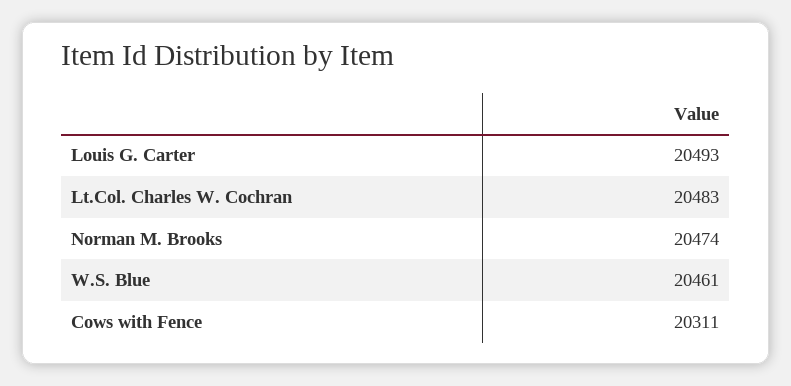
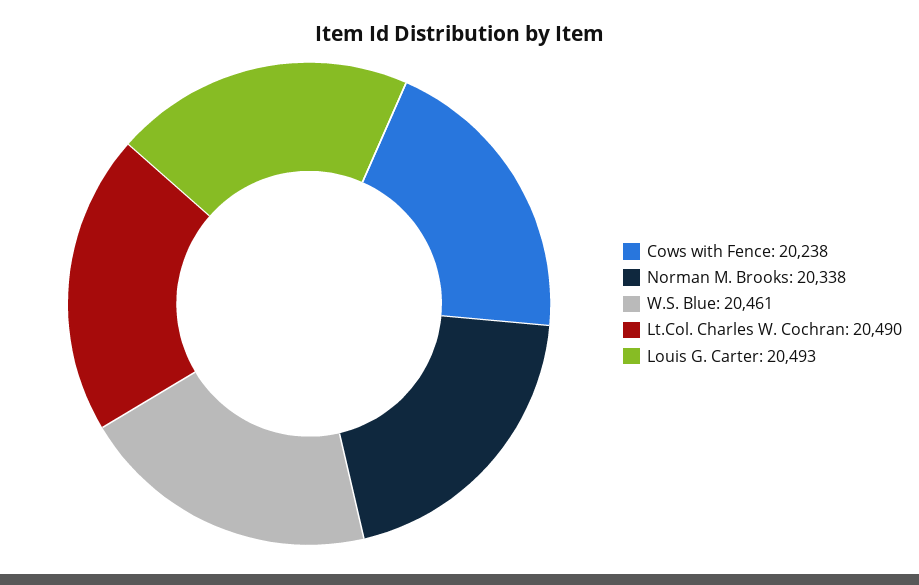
Lt.Col. Charles W. Cochran: 20483 -> 20490
Norman M. Brooks: 20474 -> 20338
Cows with Fence: 20311 -> 20238

